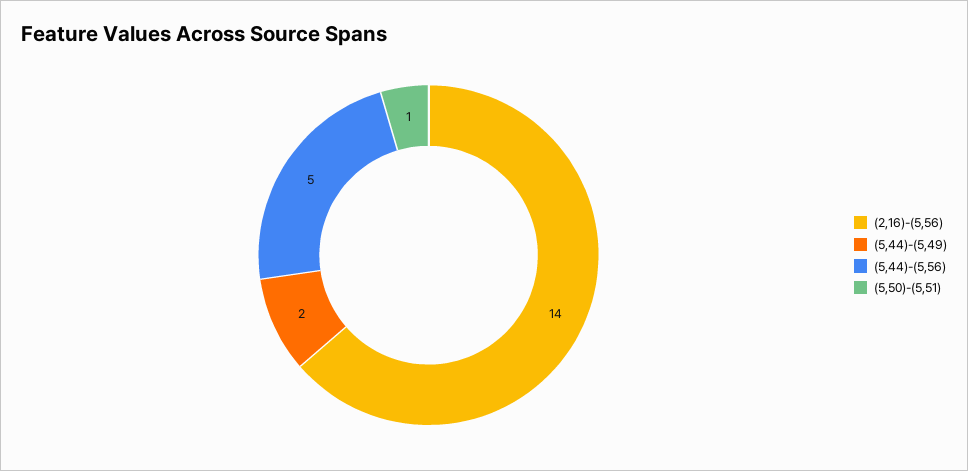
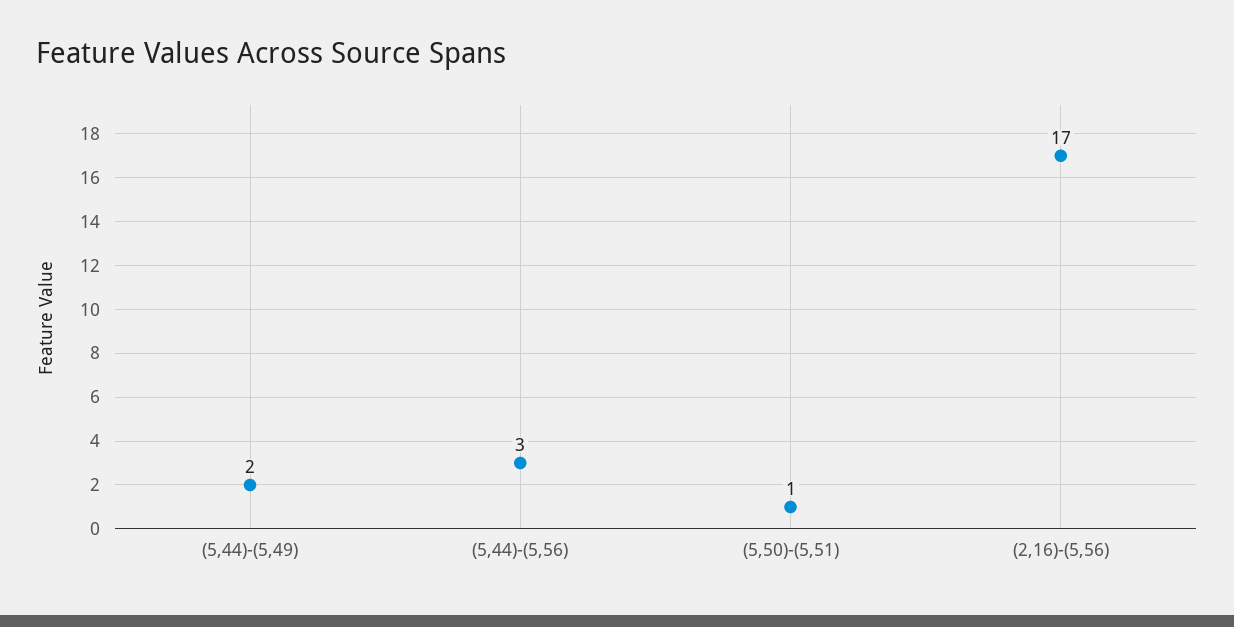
(2,16)-(5,56): 14 -> 17
(5,44)-(5,56): 5 -> 3

